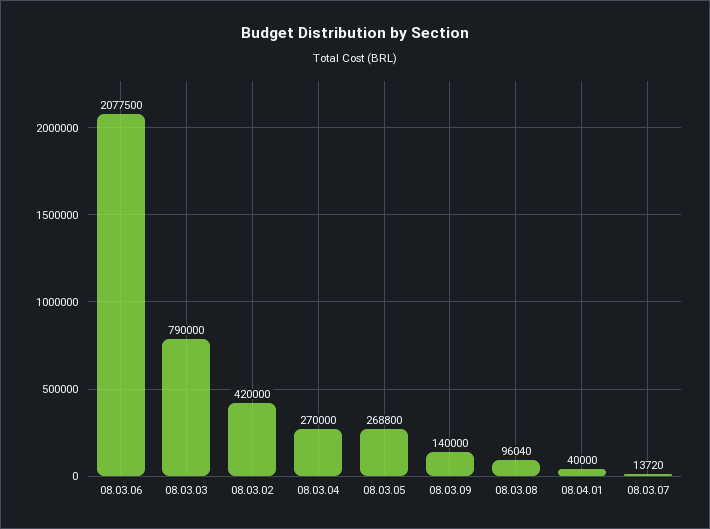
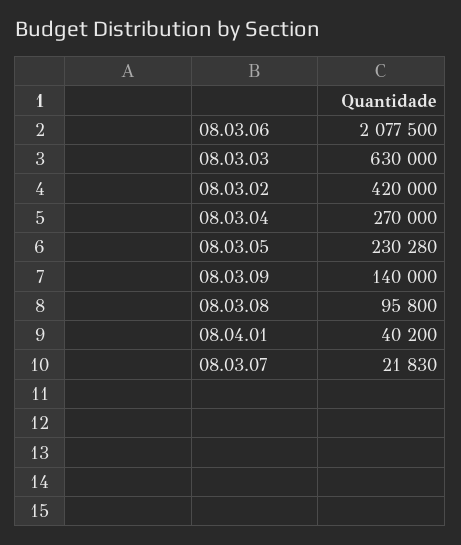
08.03.03: 790000 -> 630000
08.03.05: 268800 -> 230280
08.03.08: 96040 -> 95800
08.04.01: 40000 -> 40200
08.03.07: 13720 -> 21830

